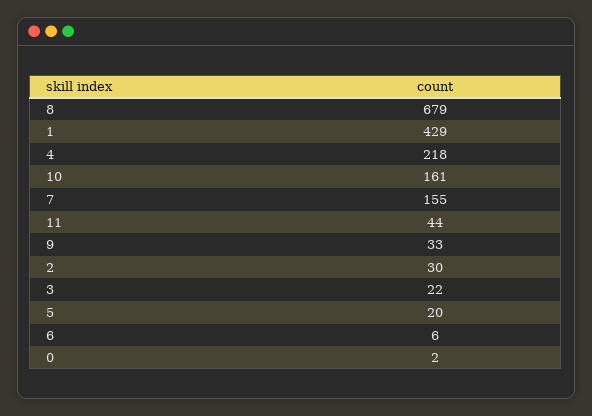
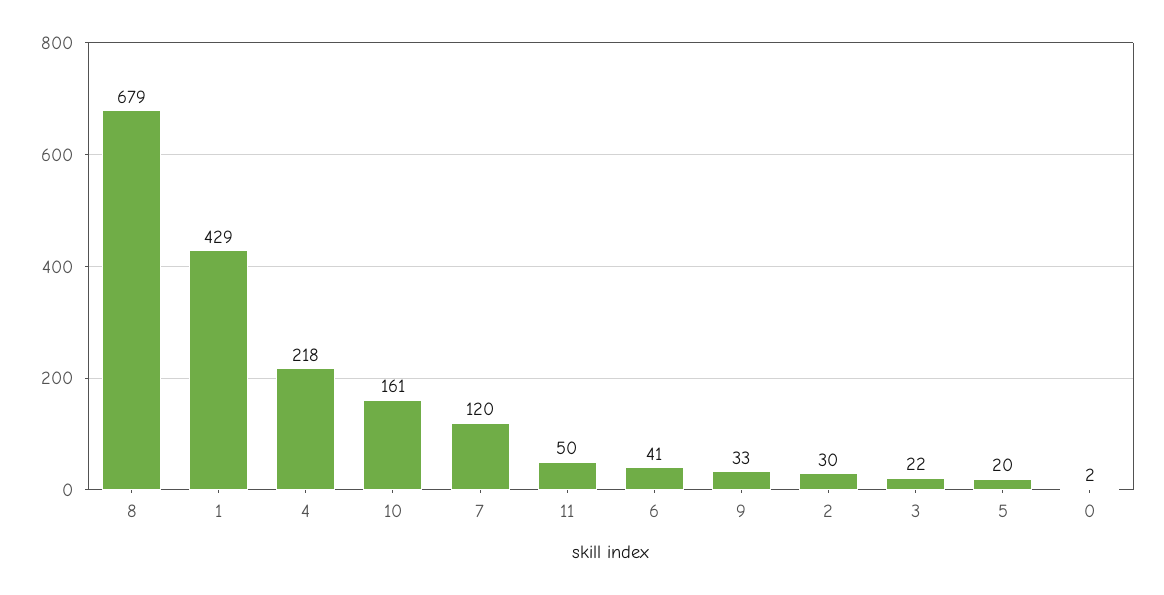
7: 155 -> 120
11: 44 -> 50
6: 6 -> 41

